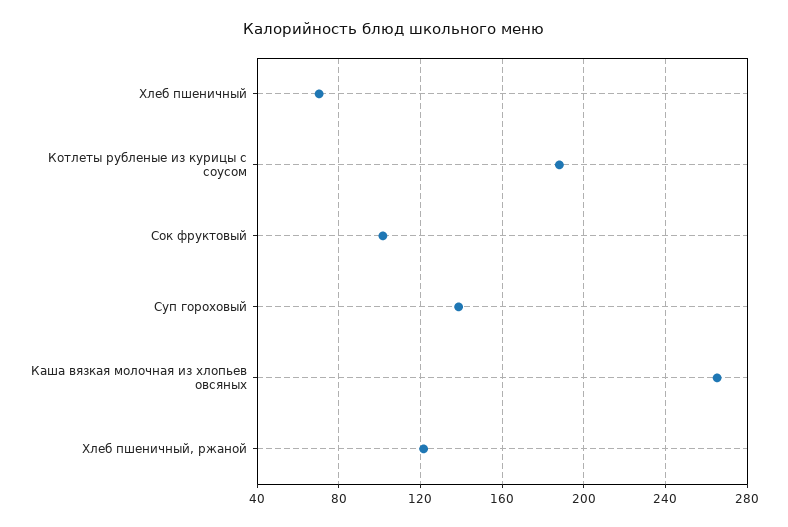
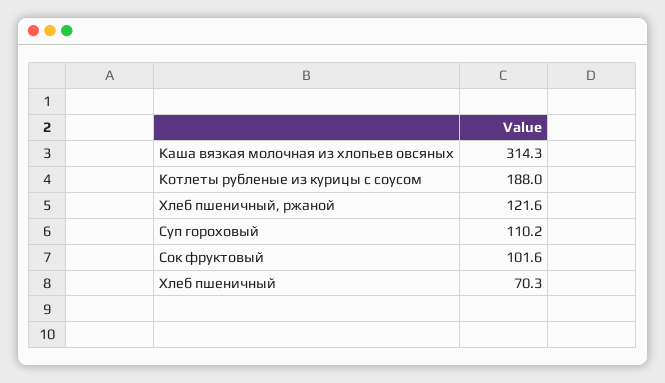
Суп гороховый: 140 -> 110.2
Каша вязкая молочная из хлопьев овсяных: 265 -> 314.3

